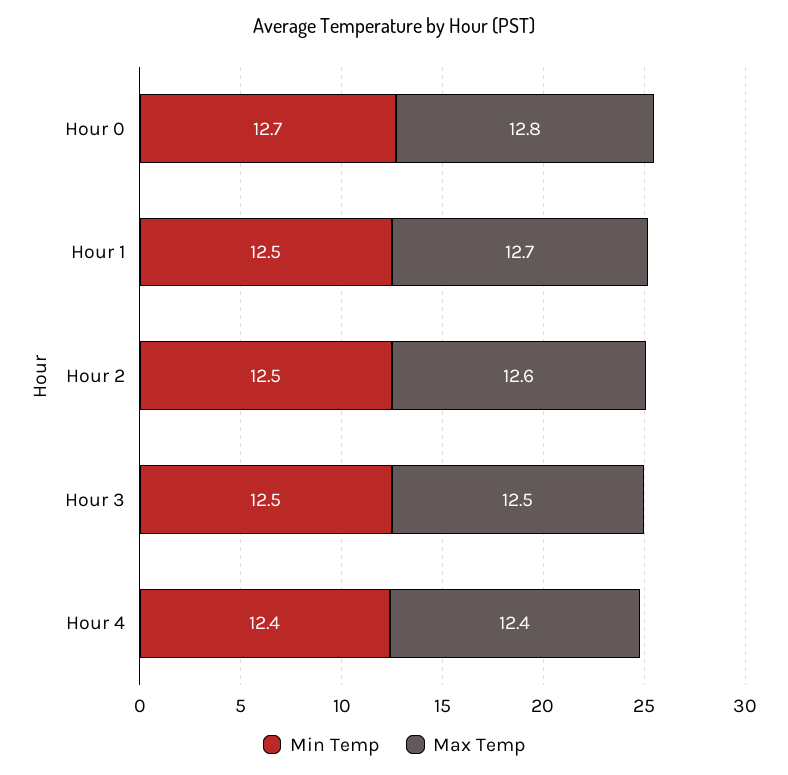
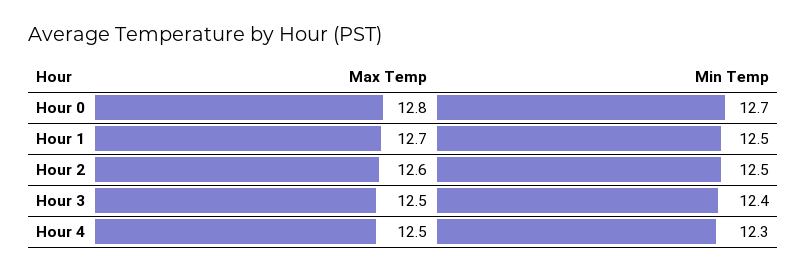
Min Temp, Hour 3: 12.5 -> 12.4
Min Temp, Hour 4: 12.4 -> 12.3
Max Temp, Hour 4: 12.4 -> 12.5

